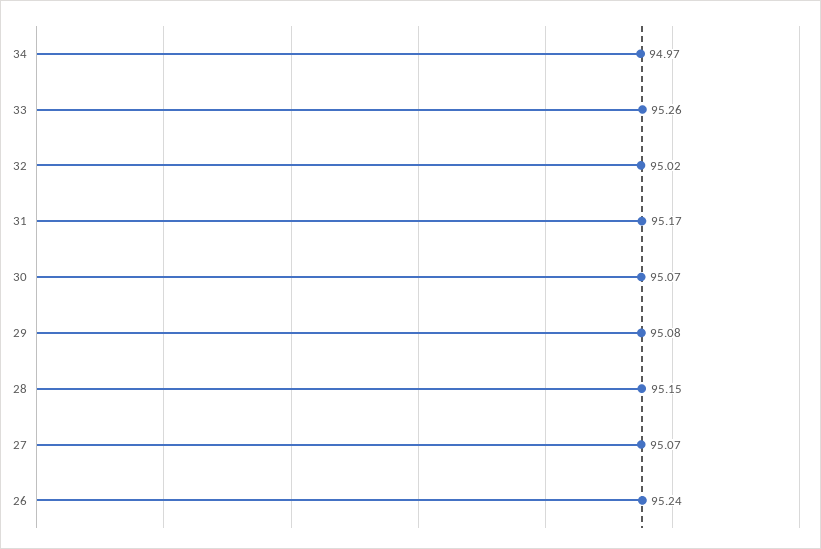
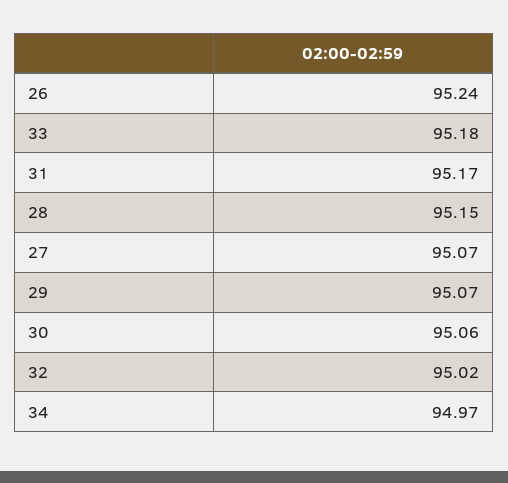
33: 95.26 -> 95.18
30: 95.07 -> 95.06
29: 95.08 -> 95.07

